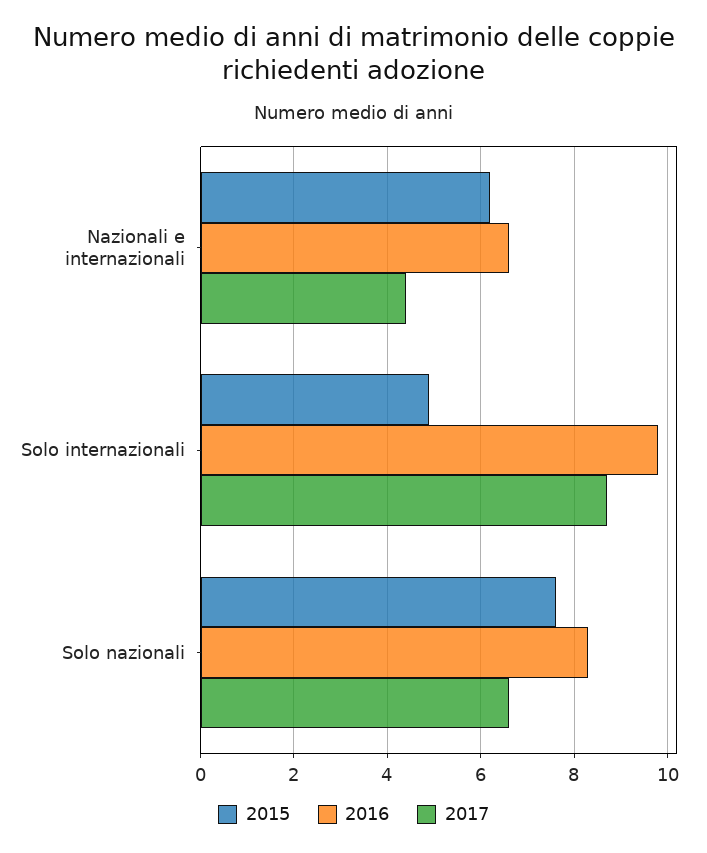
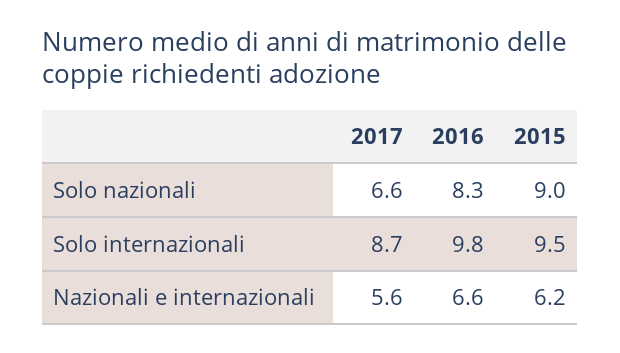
2017, Nazionali e internazionali: 4.5 -> 5.6
2015, Solo internazionali: 5 -> 9.5
2015, Solo nazionali: 7.5 -> 9

